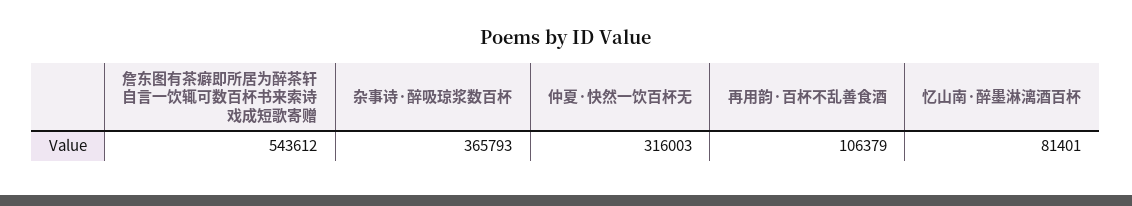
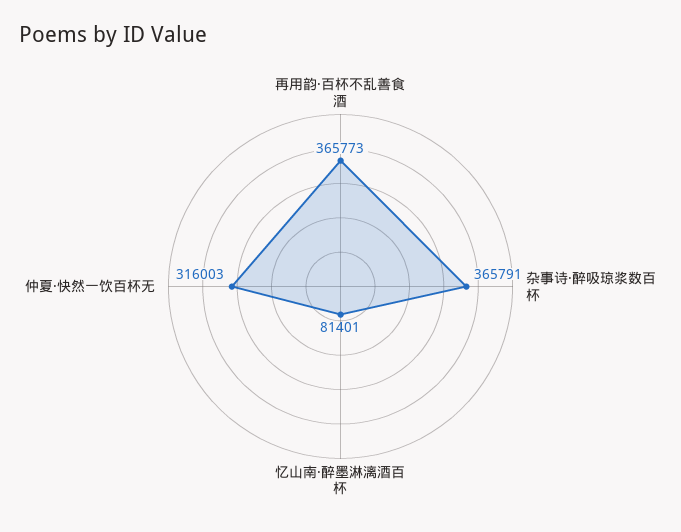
詹东图有茶癖即所居为醉茶轩自言一饮辄可数百杯书来索诗戏成短歌寄赠: 543612 -> none
杂事诗·醉吸琼浆数百杯: 365793 -> 365791
再用韵·百杯不乱善食酒: 106379 -> 365773

